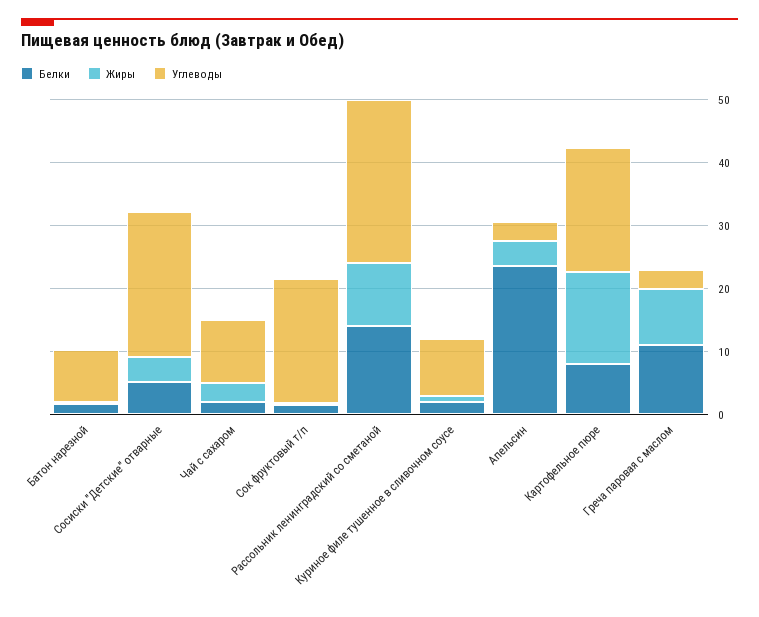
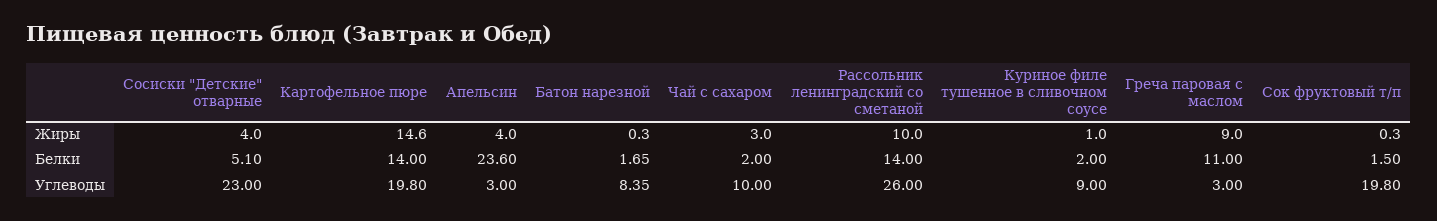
Белки, Картофельное пюре: 8 -> 14

